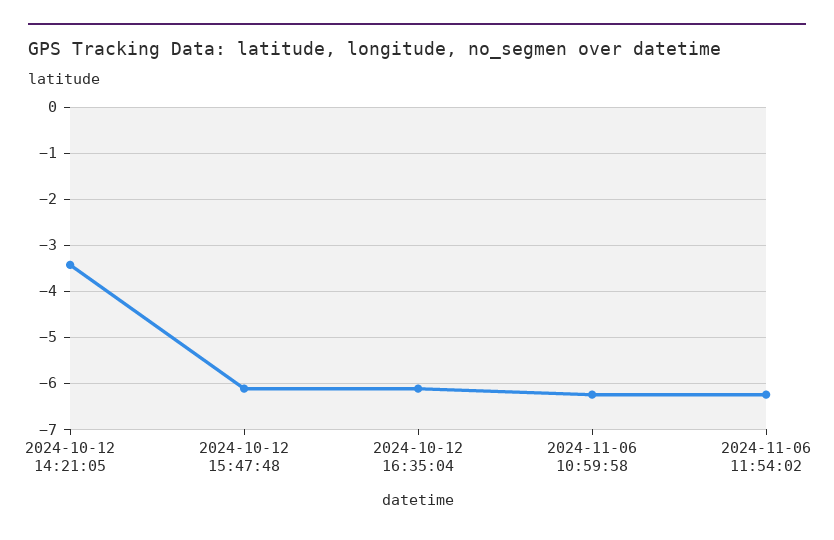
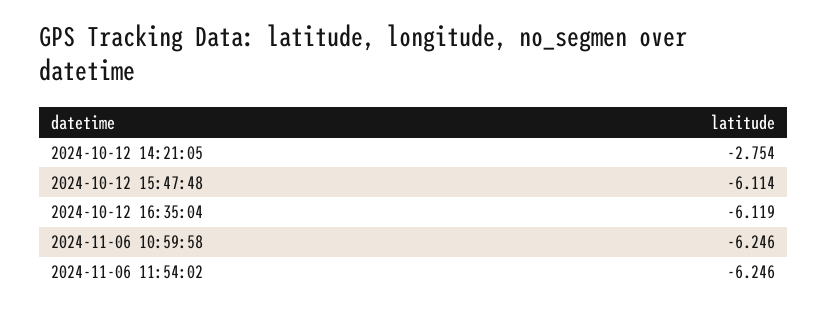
2024-10-12 14:21:05: -3.4 -> -2.754

